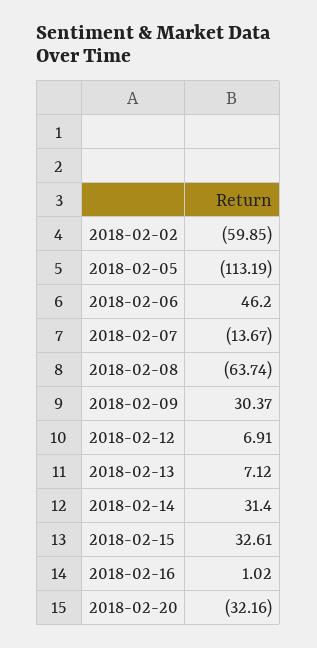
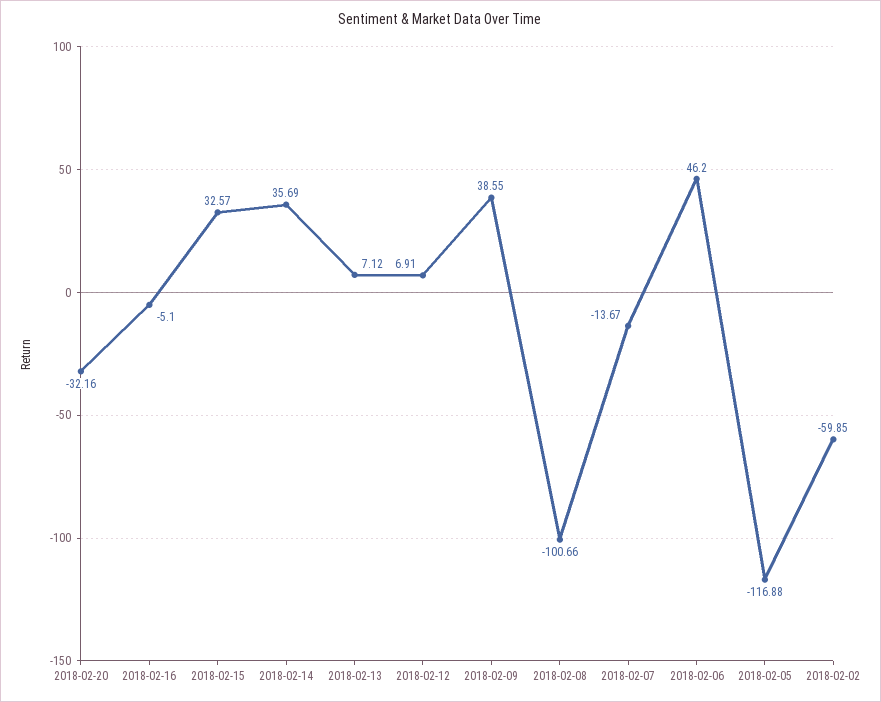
2018-02-05: -113.19 -> -116.88
2018-02-08: -63.74 -> -100.66
2018-02-09: 30.37 -> 38.55
2018-02-14: 31.4 -> 35.69
2018-02-15: 32.61 -> 32.57
2018-02-16: 1.02 -> -5.1

